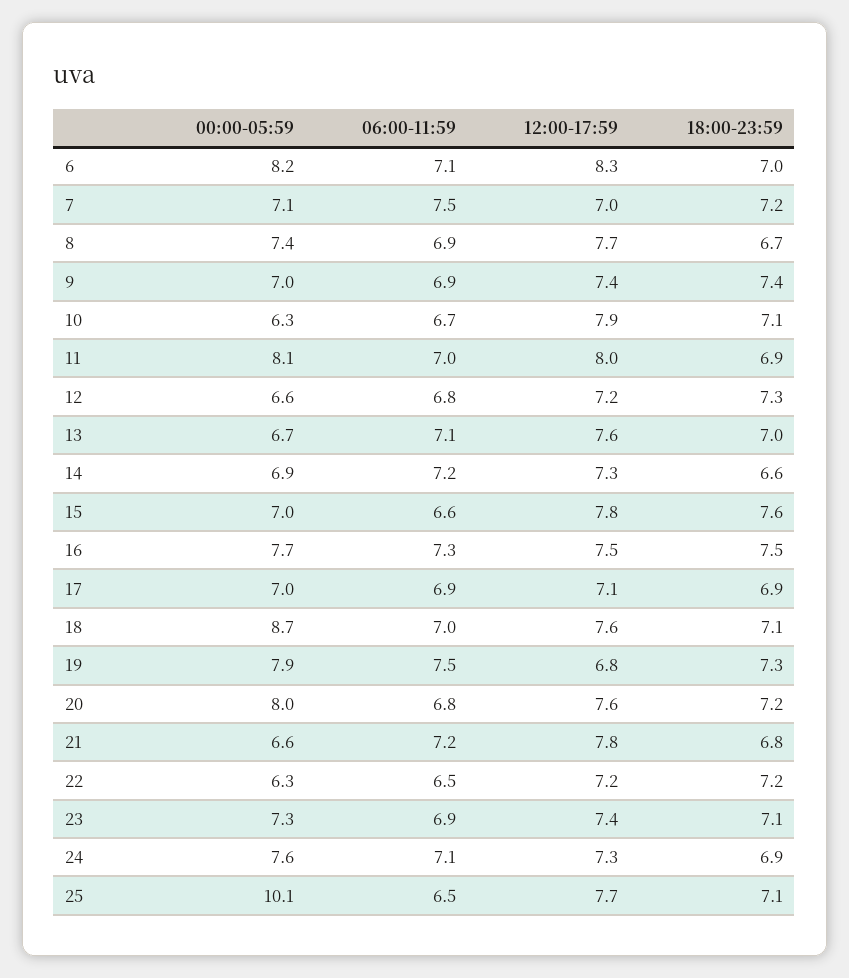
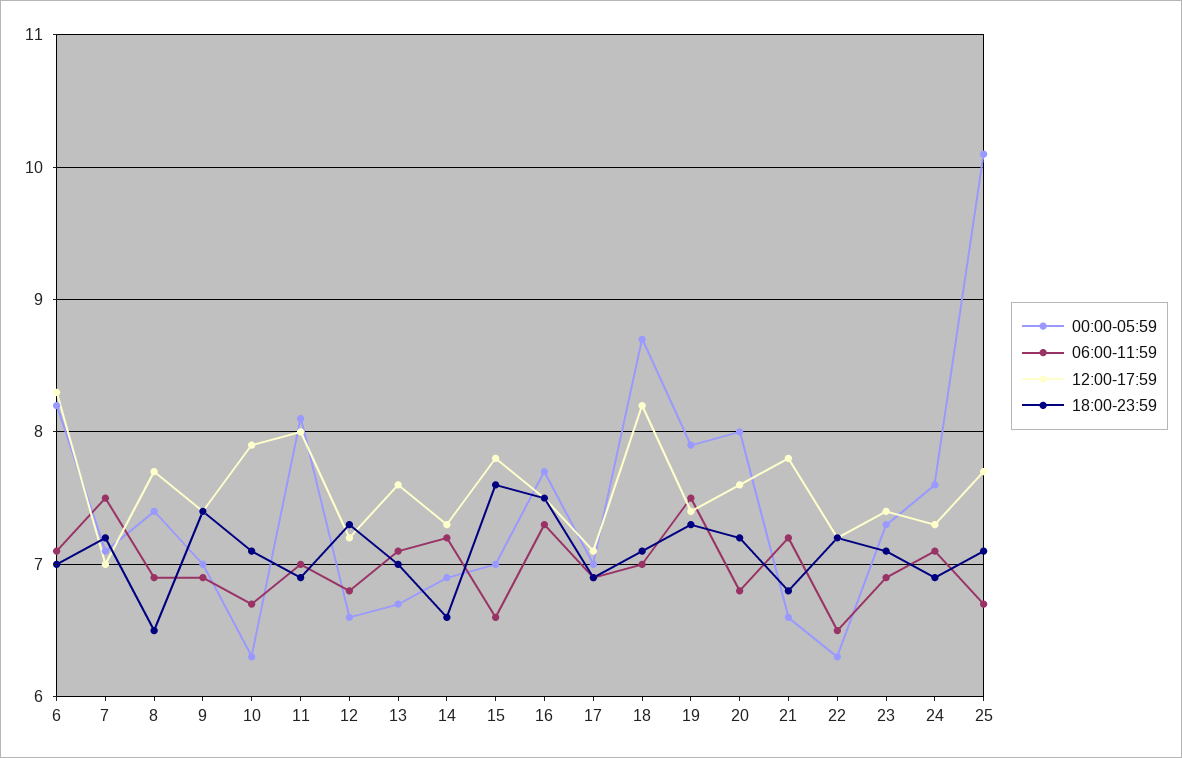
18:00-23:59, 8: 6.7 -> 6.5
12:00-17:59, 18: 7.6 -> 8.2
12:00-17:59, 19: 6.8 -> 7.4
06:00-11:59, 25: 6.5 -> 6.7

